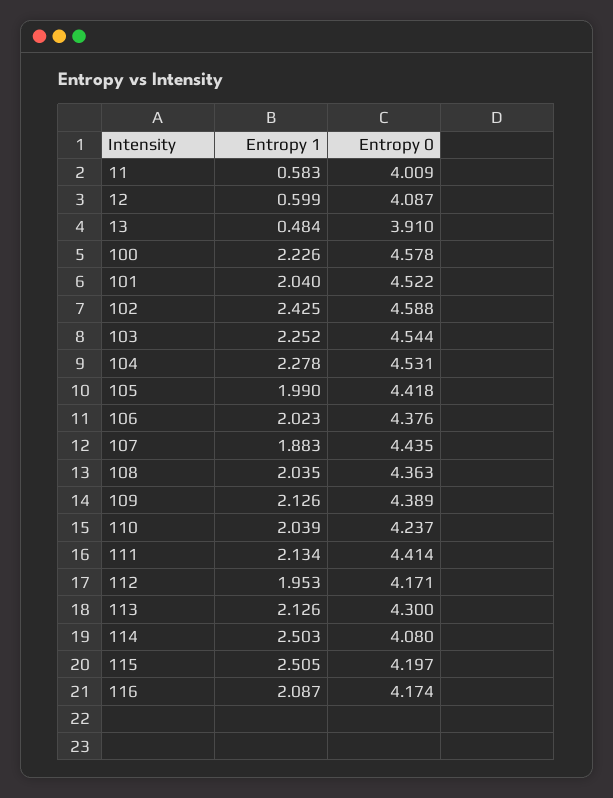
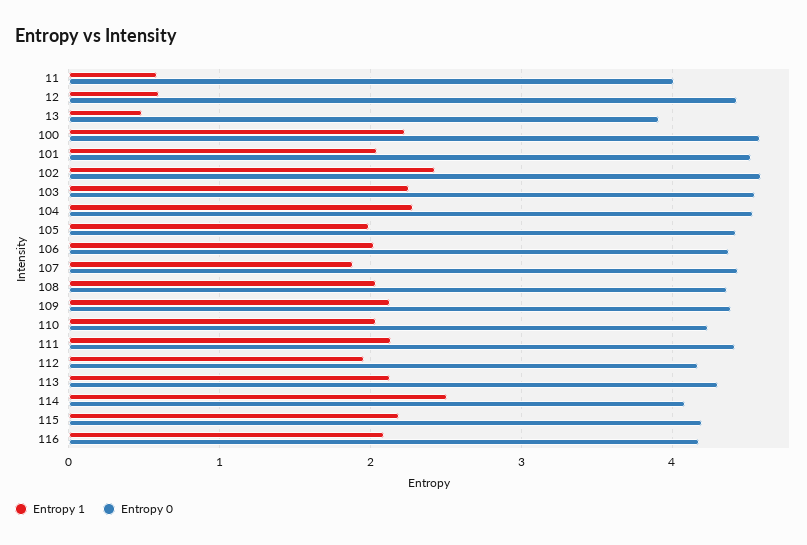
Entropy 0, 12: 4.087 -> 4.4
Entropy 1, 115: 2.505 -> 2.2

